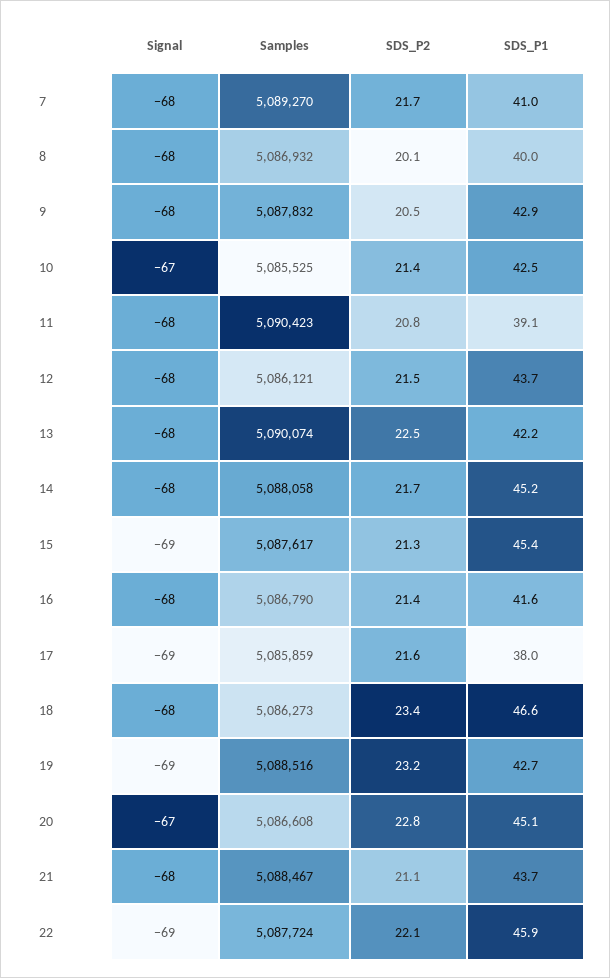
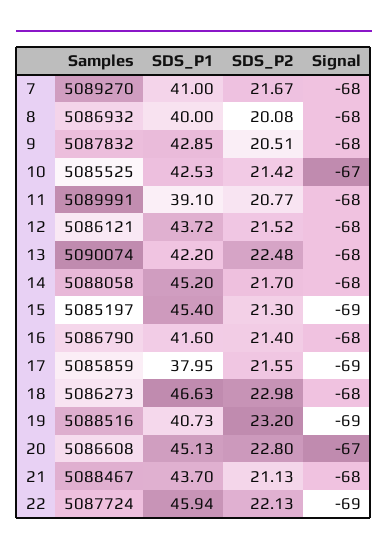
Samples, 11: 5090423 -> 5089991
Samples, 15: 5087617 -> 5085197
SDS_P2, 18: 23.4 -> 22.98
SDS_P1, 19: 42.7 -> 40.73

